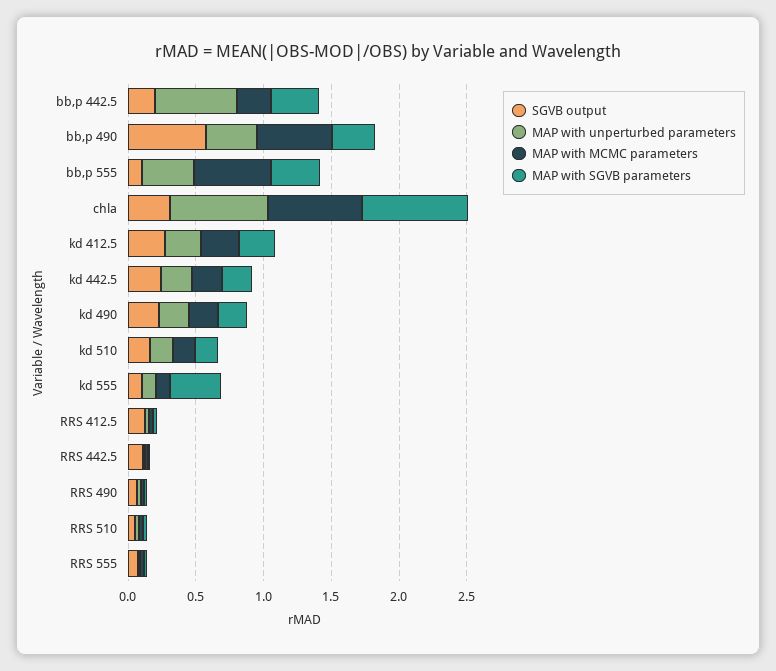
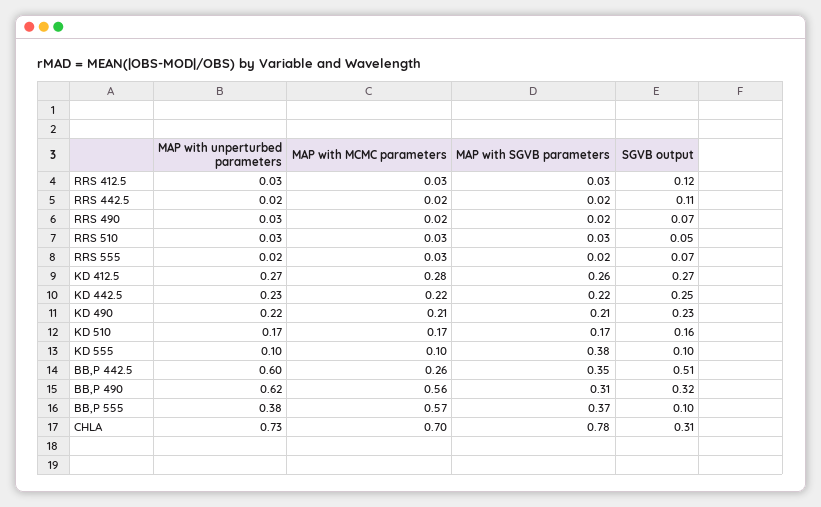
SGVB output, bb,p 442.5: 0.2 -> 0.51
SGVB output, bb,p 490: 0.6 -> 0.32
MAP with unperturbed parameters, bb,p 490: 0.4 -> 0.62

